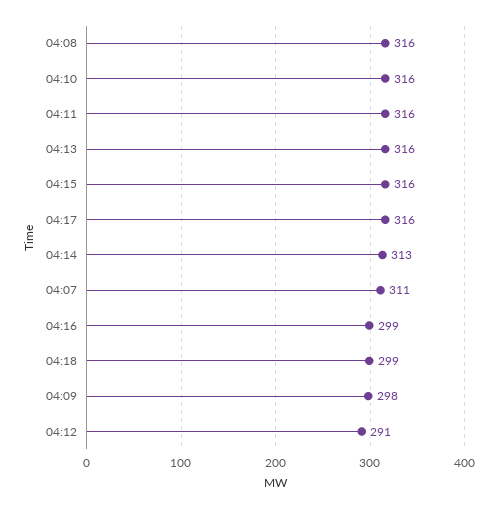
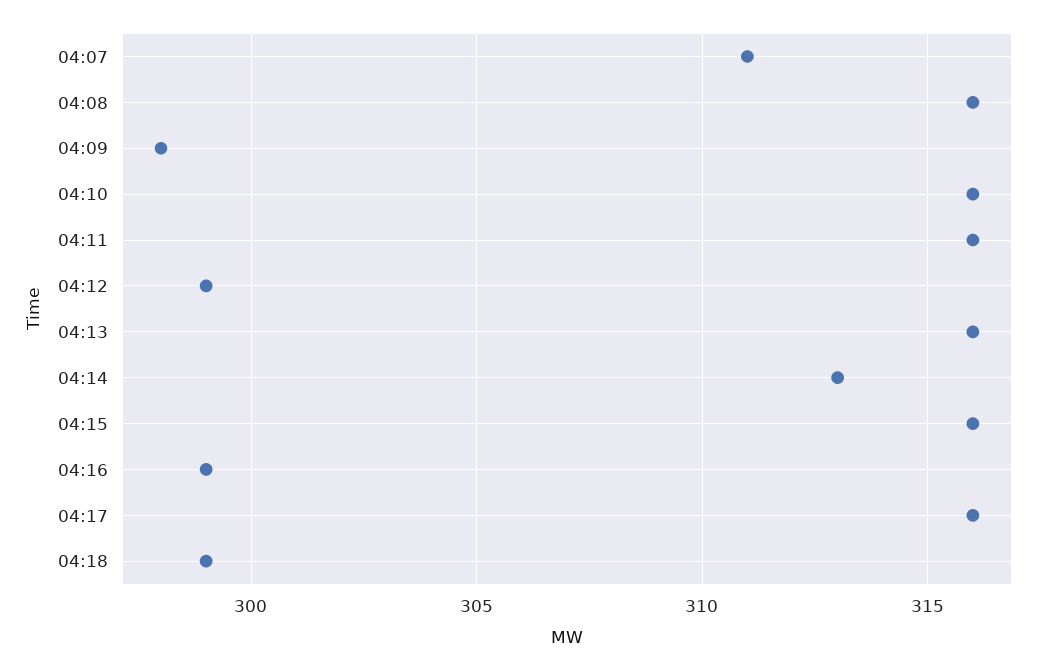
04:12: 291 -> 299

